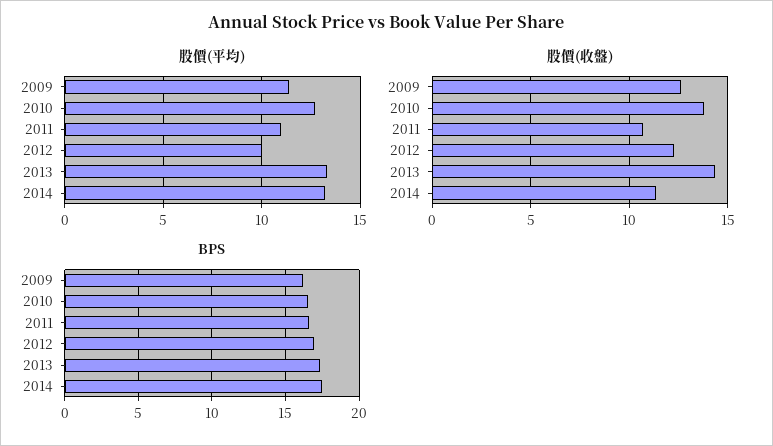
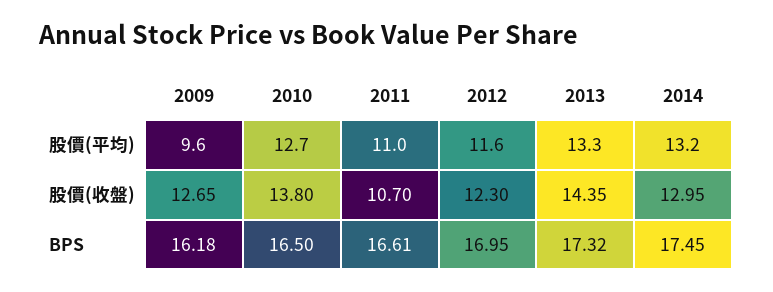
股價(平均), 2009: 11.5 -> 9.6
股價(平均), 2012: 10 -> 11.6
股價(收盤), 2014: 11.5 -> 12.95

